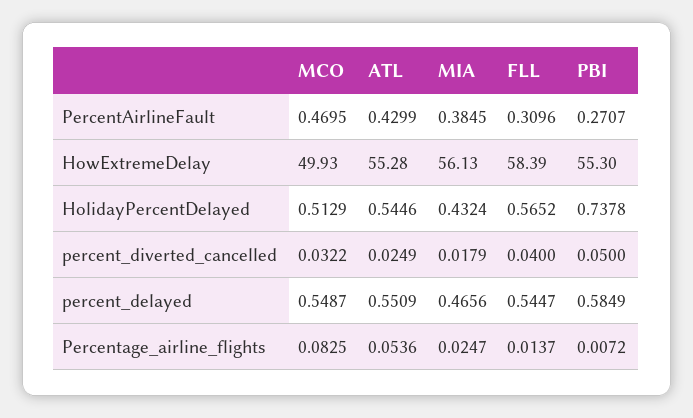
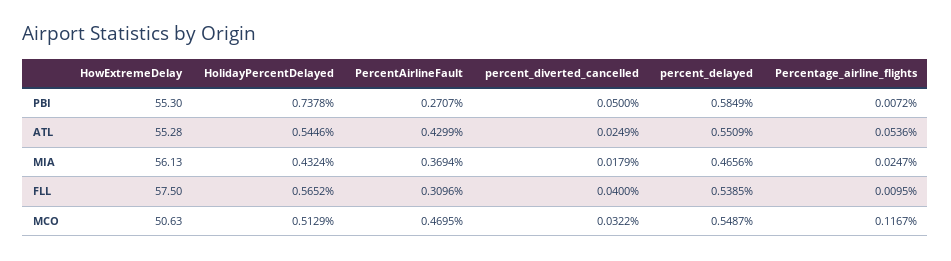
MIA, PercentAirlineFault: 0.3845 -> 0.3694
MCO, HowExtremeDelay: 49.93 -> 50.63
FLL, HowExtremeDelay: 58.39 -> 57.5
FLL, percent_delayed: 0.5447 -> 0.5385
MCO, Percentage_airline_flights: 0.0825 -> 0.1167
FLL, Percentage_airline_flights: 0.0137 -> 0.0095

